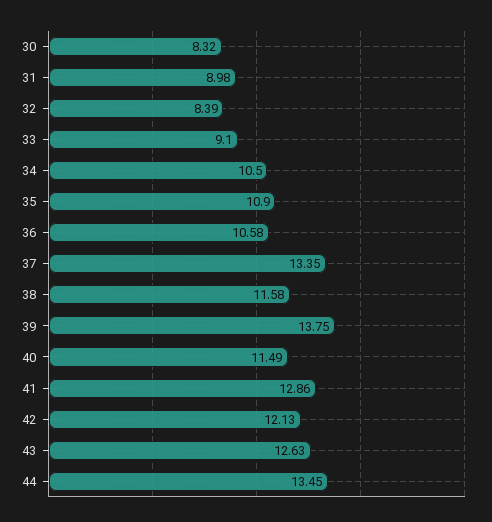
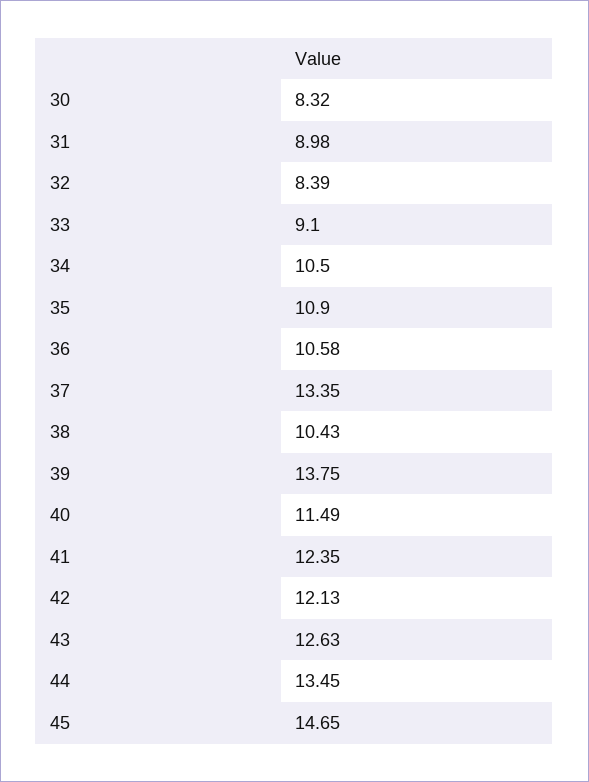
38: 11.58 -> 10.43
41: 12.86 -> 12.35
45: none -> 14.65

